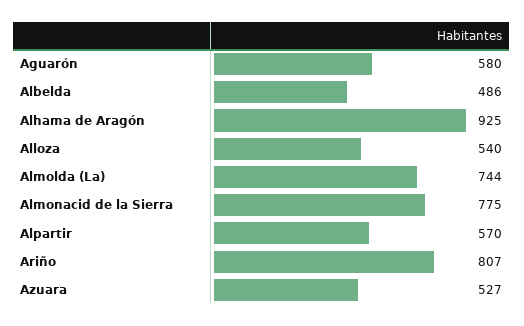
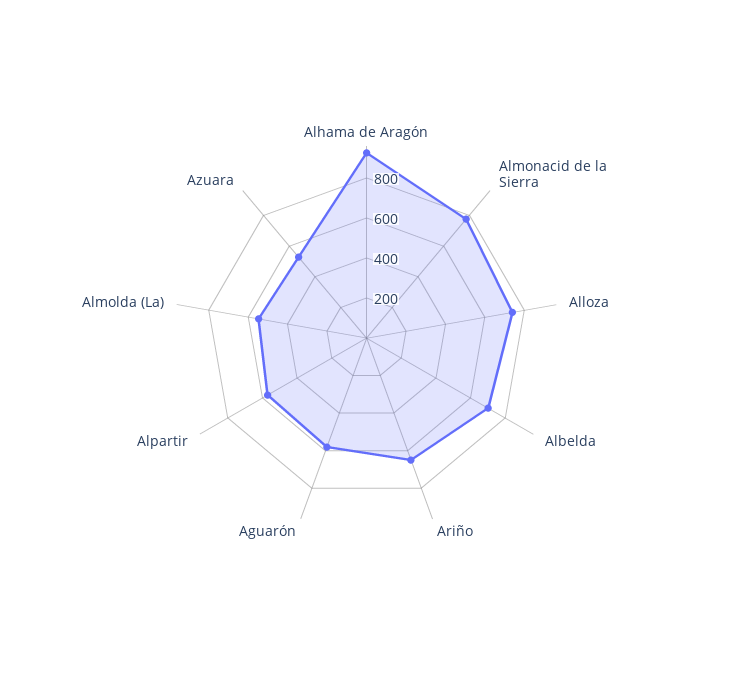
Albelda: 486 -> 700
Alloza: 540 -> 750
Almolda (La): 744 -> 550
Ariño: 807 -> 650

